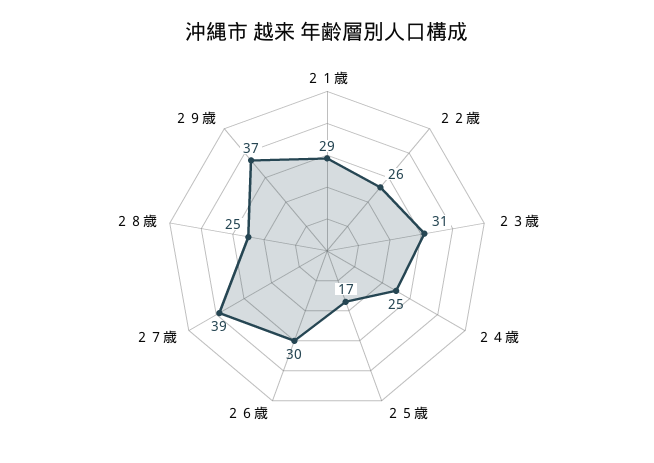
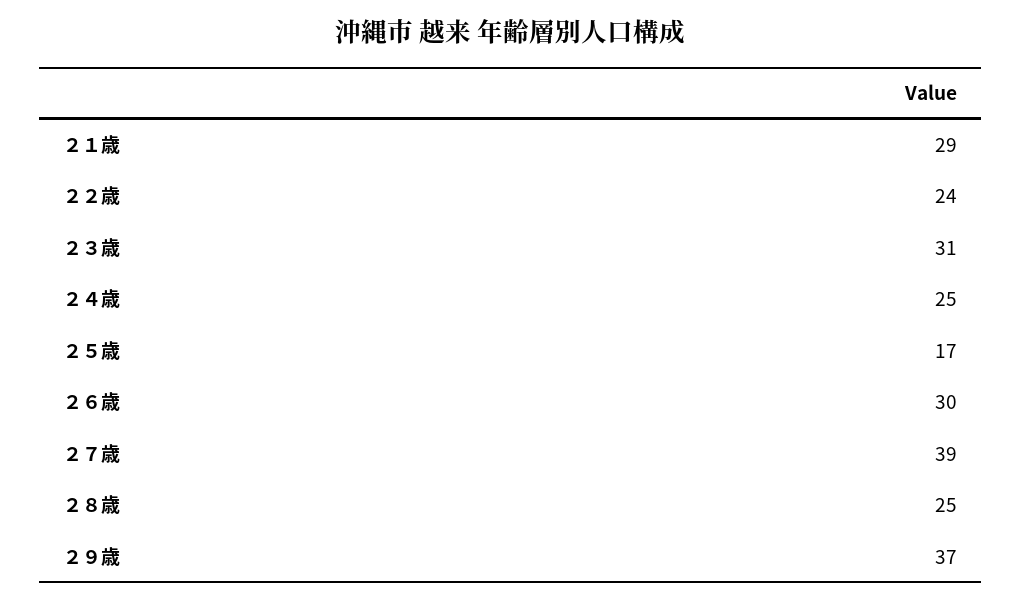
２２歳: 26 -> 24

